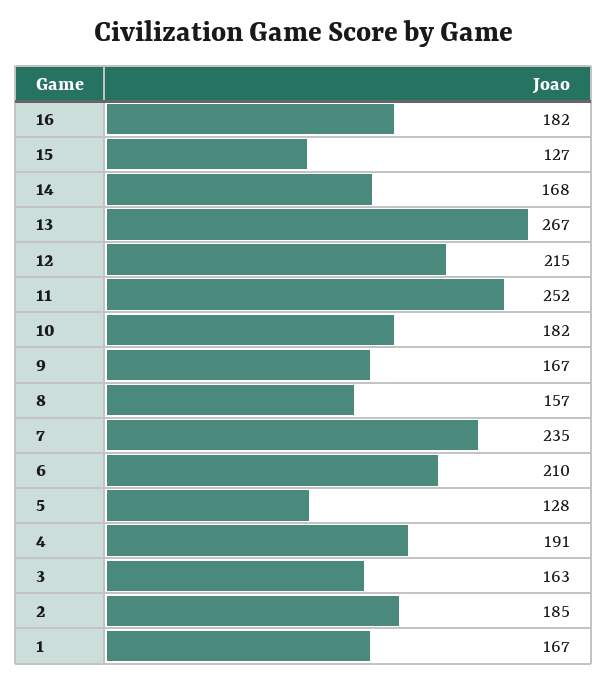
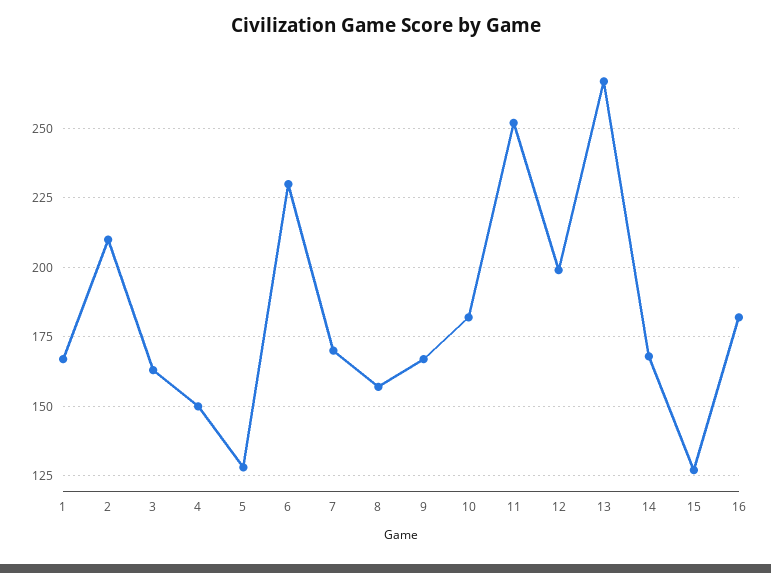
12: 215 -> 200
7: 235 -> 170
6: 210 -> 230
4: 191 -> 150
2: 185 -> 210

